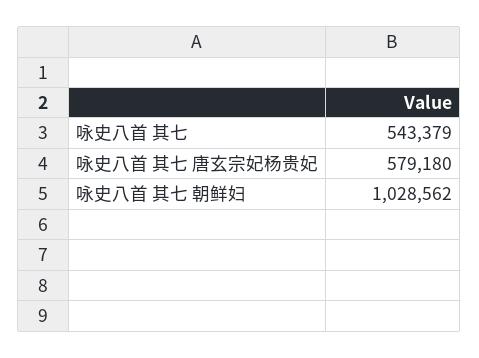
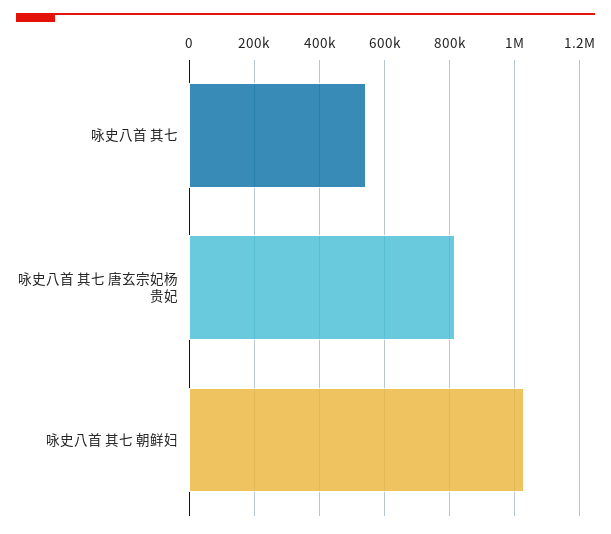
咏史八首 其七 唐玄宗妃杨贵妃: 579180 -> 820000

